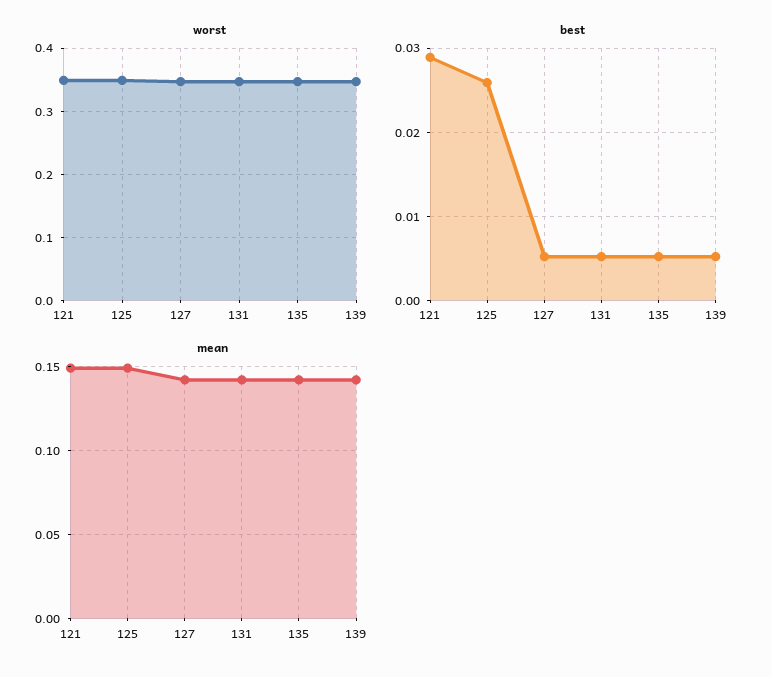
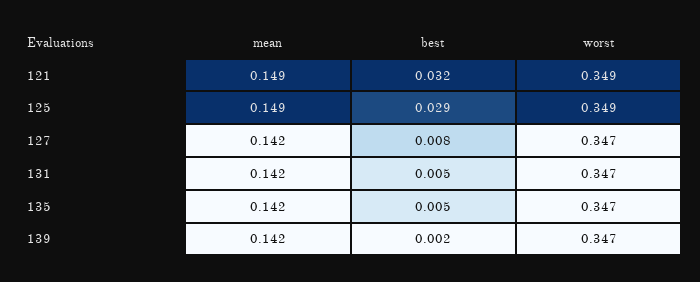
best, 121: 0.029 -> 0.032
best, 125: 0.026 -> 0.029
best, 127: 0.005 -> 0.008
best, 139: 0.005 -> 0.002

